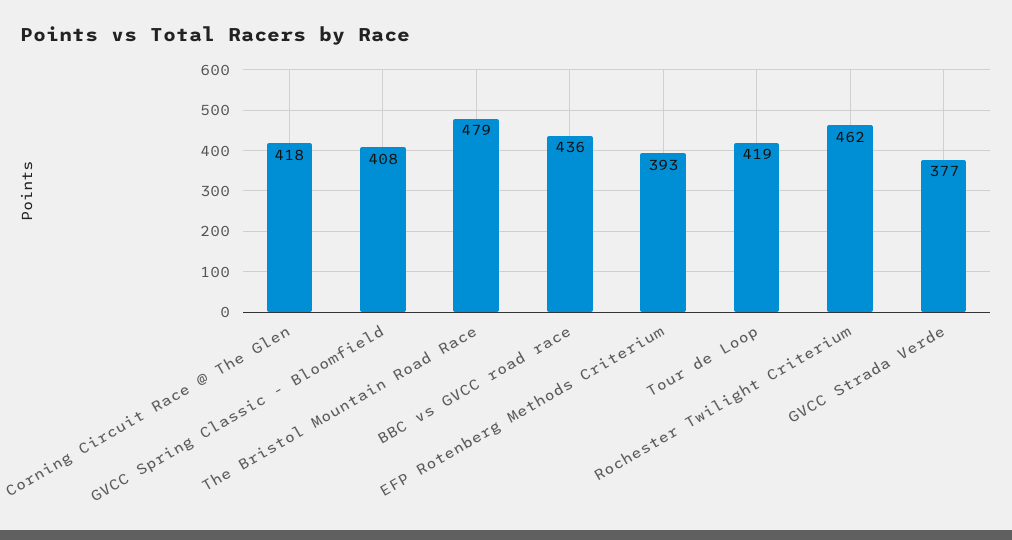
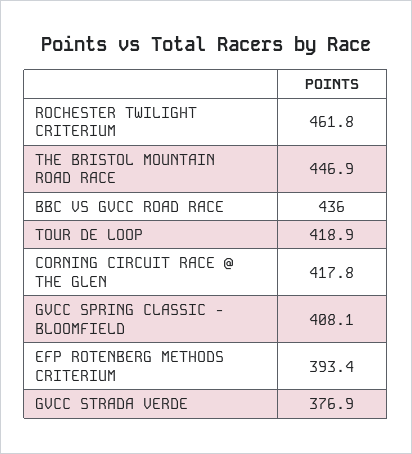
The Bristol Mountain Road Race: 479 -> 446.9

